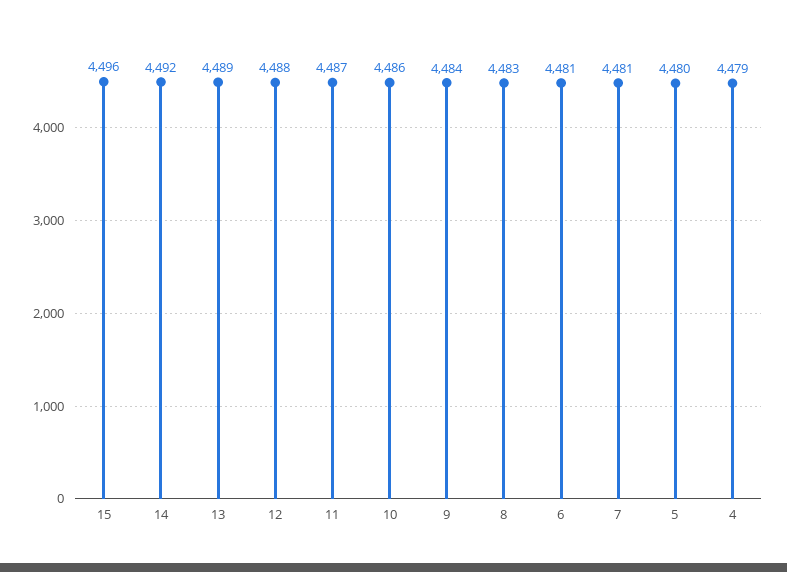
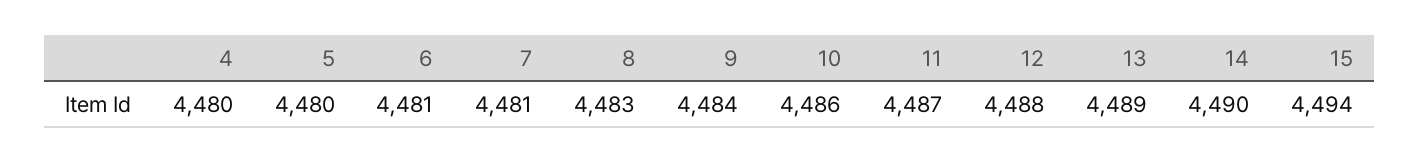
15: 4496 -> 4494
14: 4492 -> 4490
4: 4479 -> 4480

